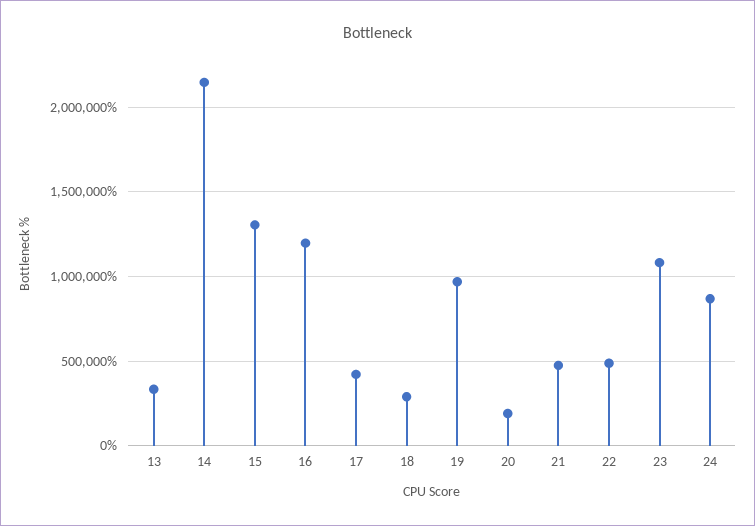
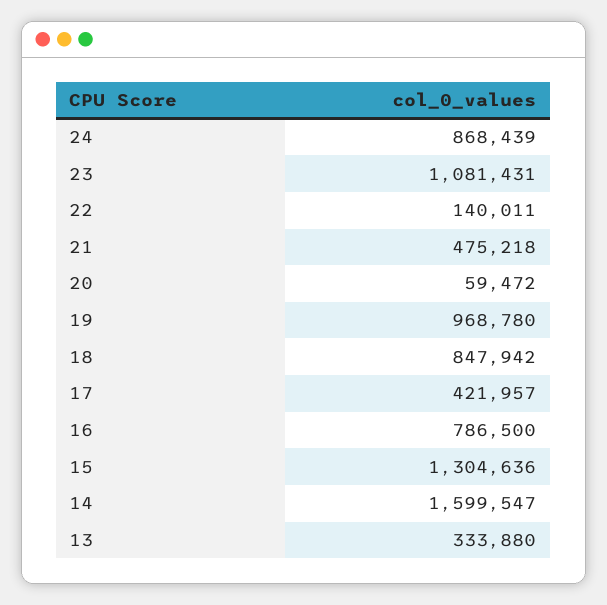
14: 2150000 -> 1599547
16: 1200000 -> 786500
18: 300000 -> 847942
20: 200000 -> 59472
22: 500000 -> 140011

